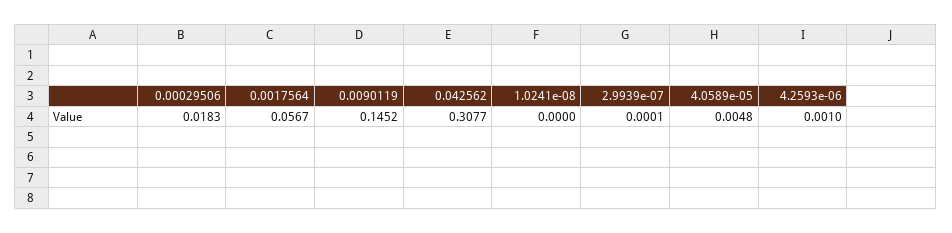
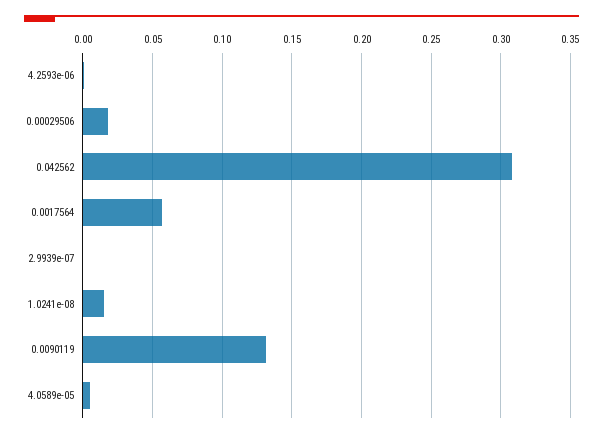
0.0090119: 0.1452 -> 0.13
1.0241e-08: 0 -> 0.015

